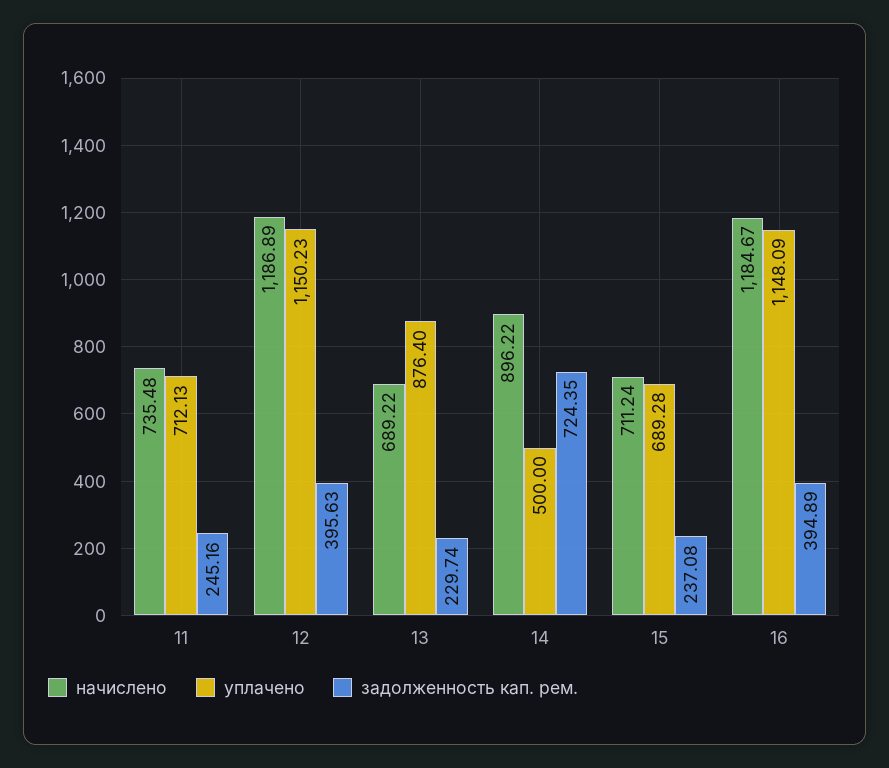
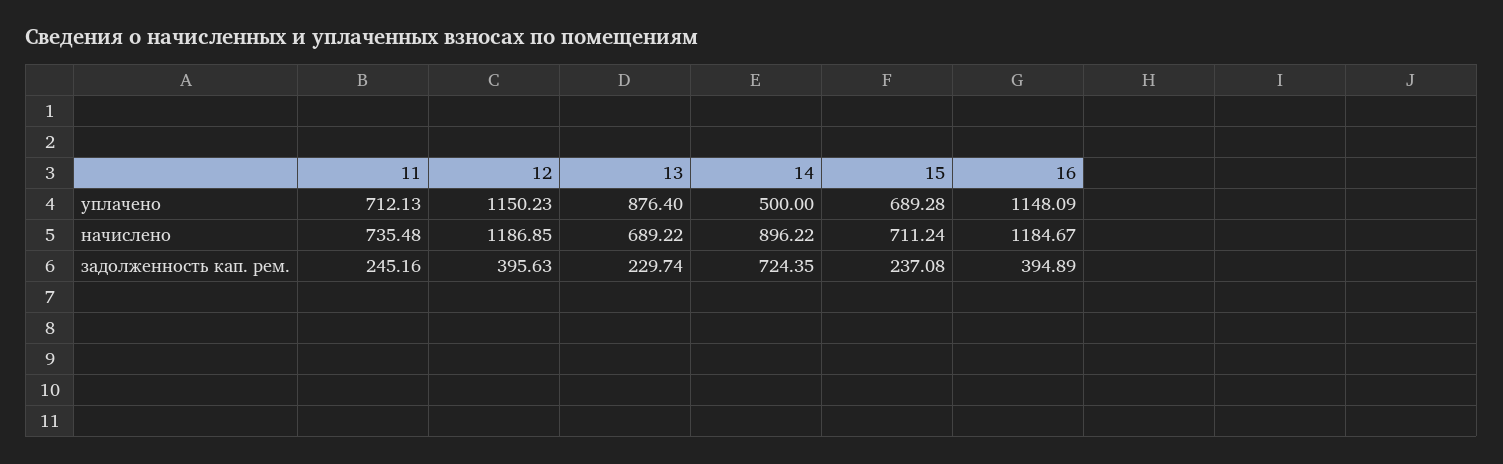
начислено, 12: 1186.89 -> 1186.85

